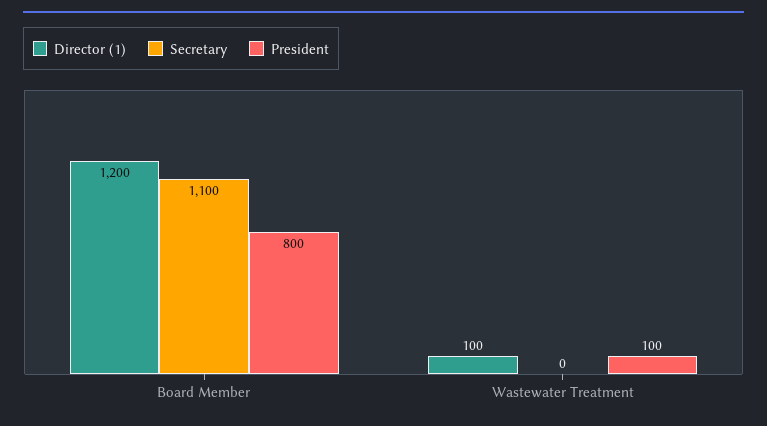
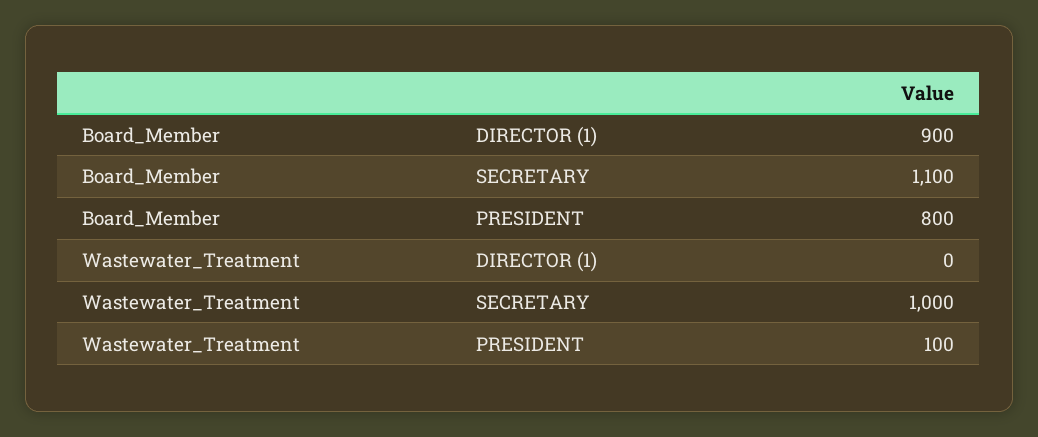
Director (1), Board Member: 1200 -> 900
Director (1), Wastewater Treatment: 100 -> 0
Secretary, Wastewater Treatment: 0 -> 1000

